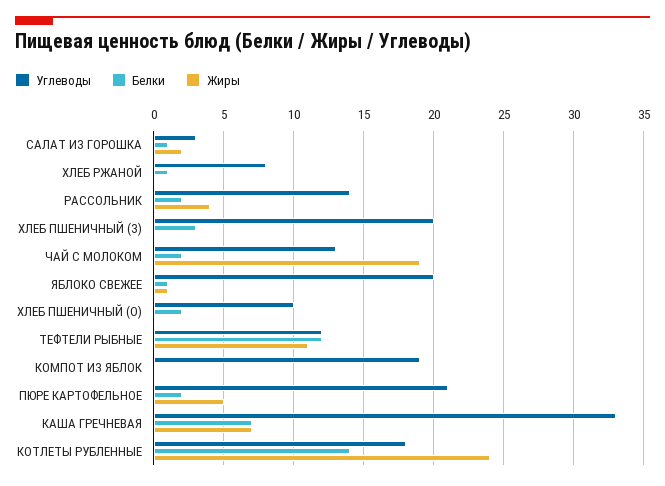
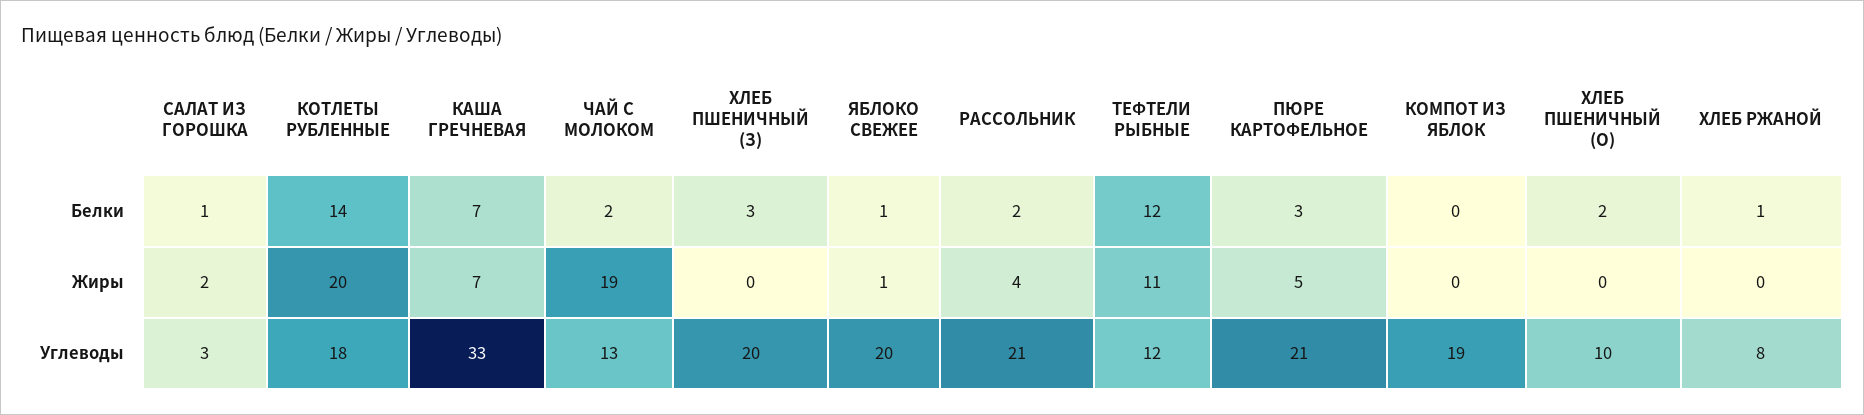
Углеводы, РАССОЛЬНИК: 14 -> 21
Белки, ПЮРЕ КАРТОФЕЛЬНОЕ: 2 -> 3
Жиры, КОТЛЕТЫ РУБЛЕННЫЕ: 24 -> 20

